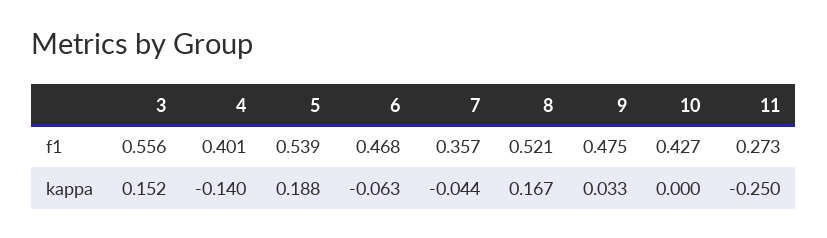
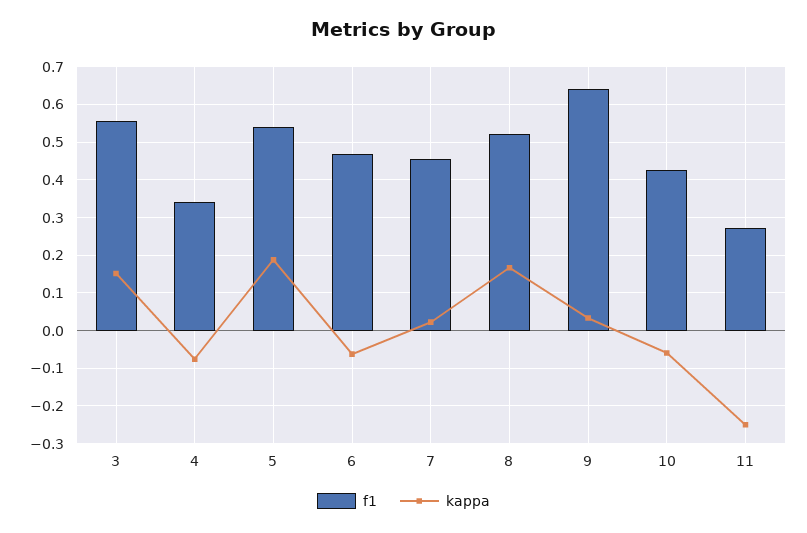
f1, 4: 0.401 -> 0.34
f1, 7: 0.357 -> 0.46
f1, 9: 0.475 -> 0.64
kappa, 4: -0.14 -> -0.08
kappa, 7: -0.044 -> 0.02
kappa, 10: 0 -> -0.06

